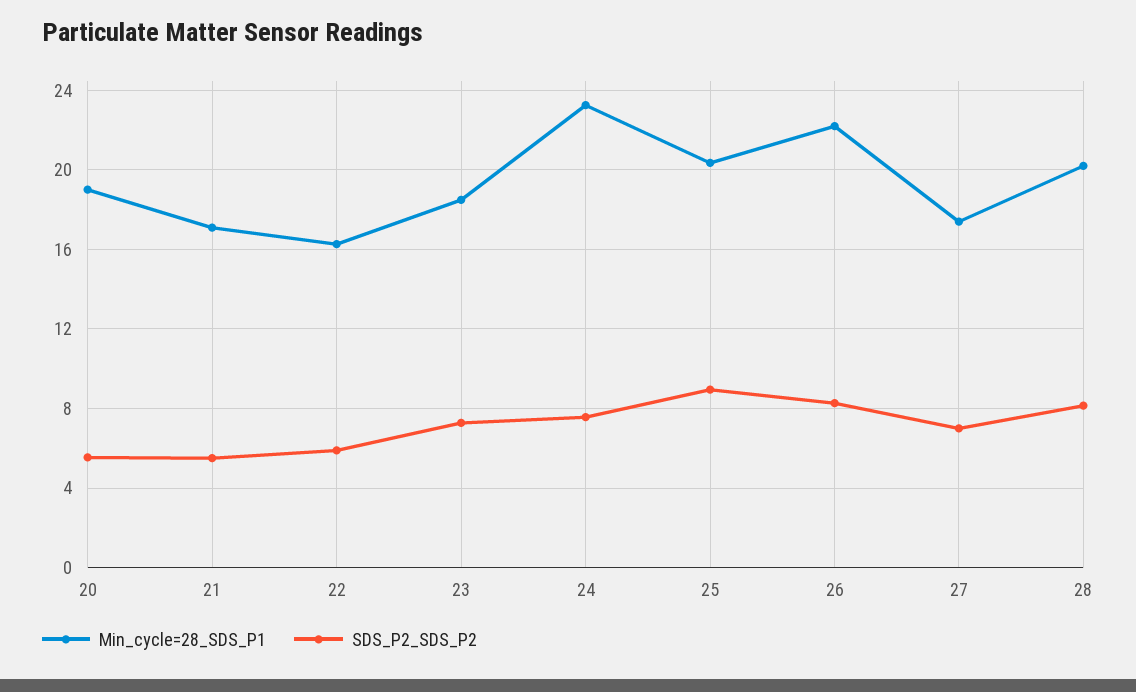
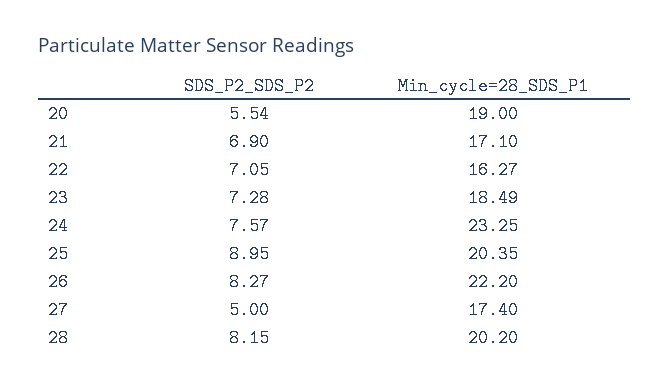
SDS_P2_SDS_P2, 21: 5.5 -> 6.9
SDS_P2_SDS_P2, 22: 6 -> 7.05
SDS_P2_SDS_P2, 27: 7 -> 5

